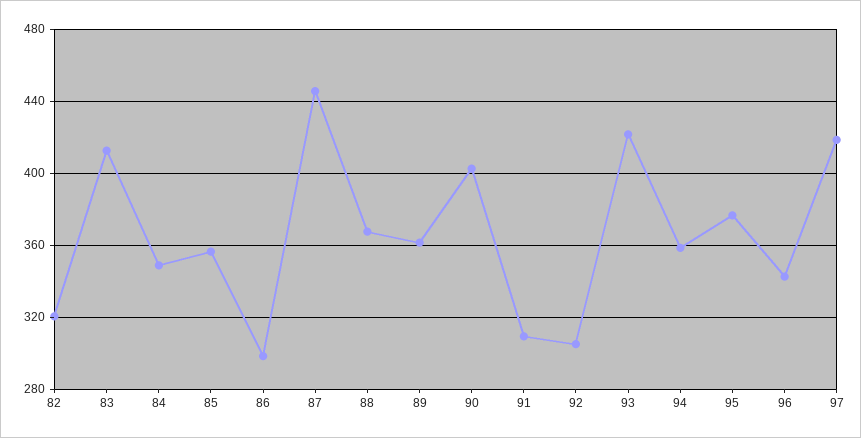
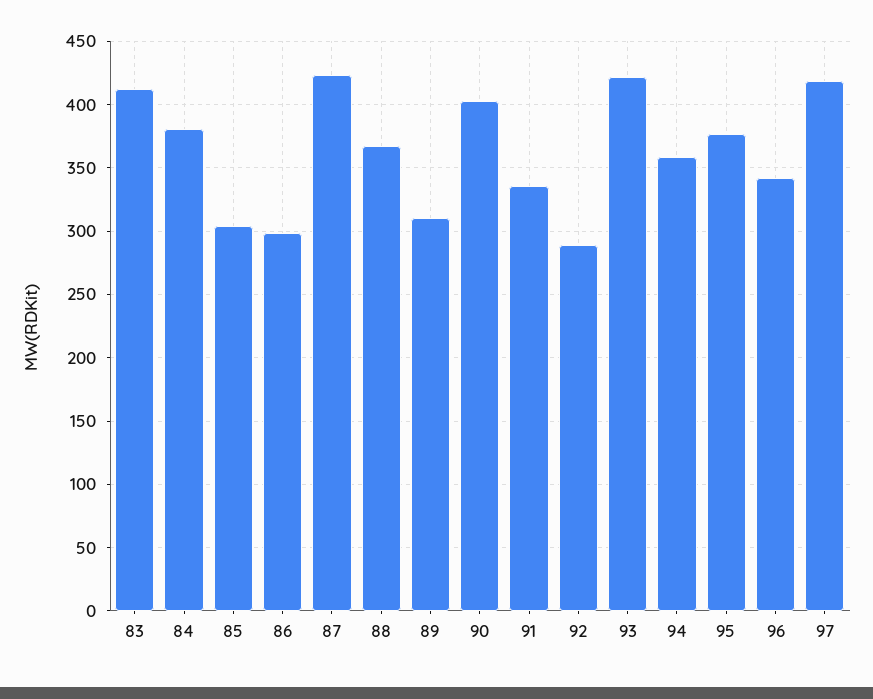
82: 320 -> none
84: 350 -> 380
85: 355 -> 305
87: 445 -> 425
89: 360 -> 310
91: 310 -> 335
92: 305 -> 290

